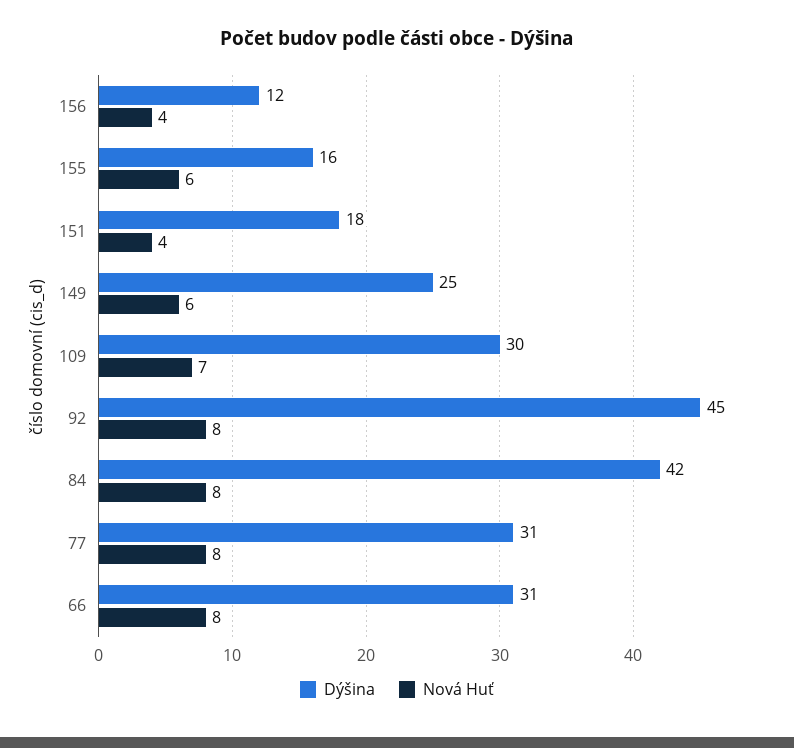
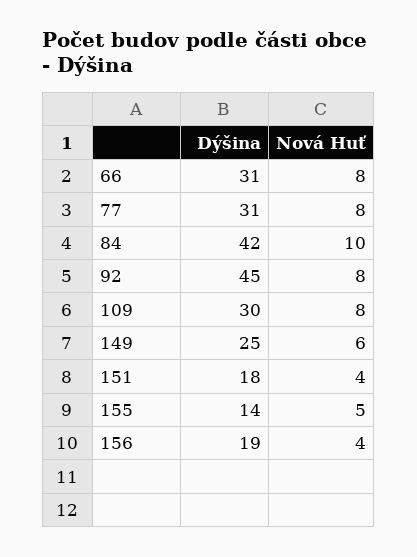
Dýšina, 156: 12 -> 19
Dýšina, 155: 16 -> 14
Nová Huť, 155: 6 -> 5
Nová Huť, 109: 7 -> 8
Nová Huť, 84: 8 -> 10

